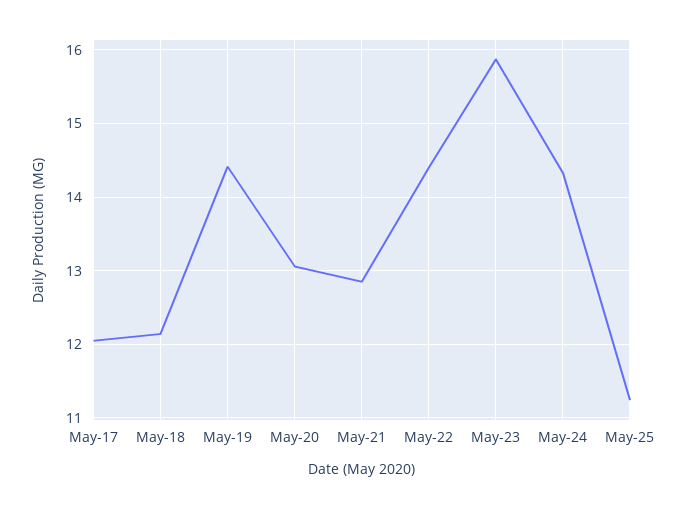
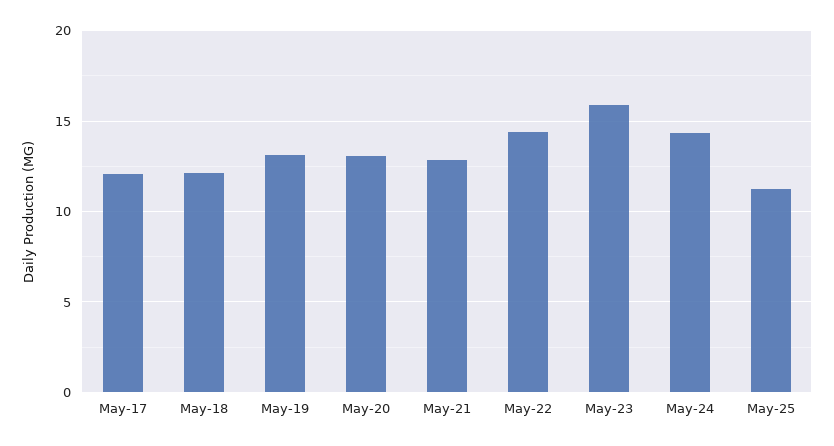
May-19: 14.4 -> 13

